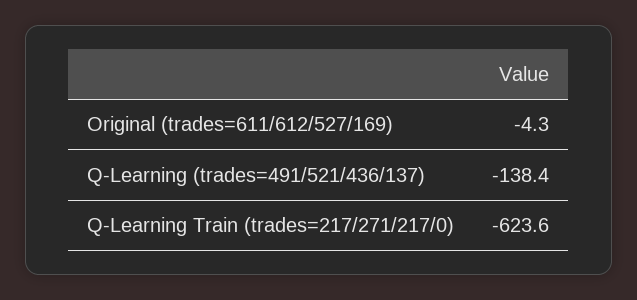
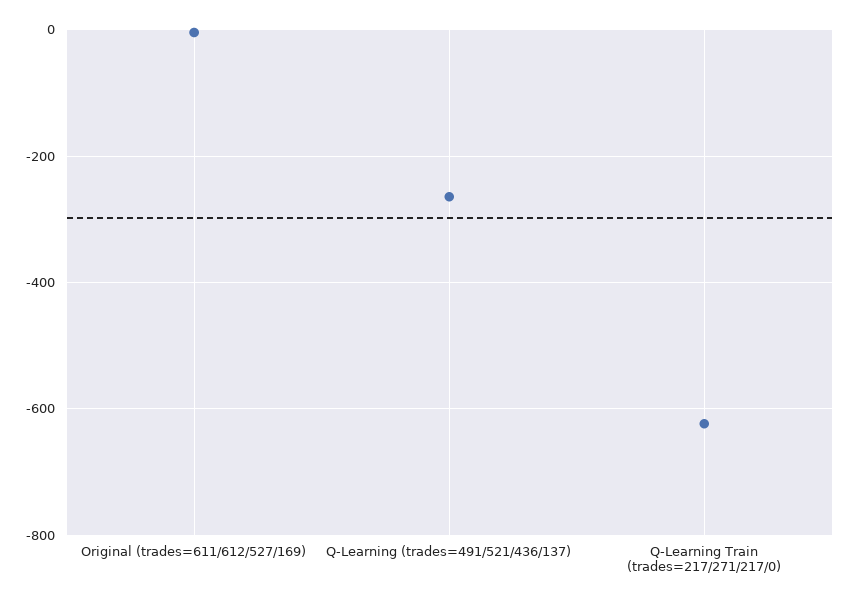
Q-Learning (trades=491/521/436/137): -138.4 -> -260

